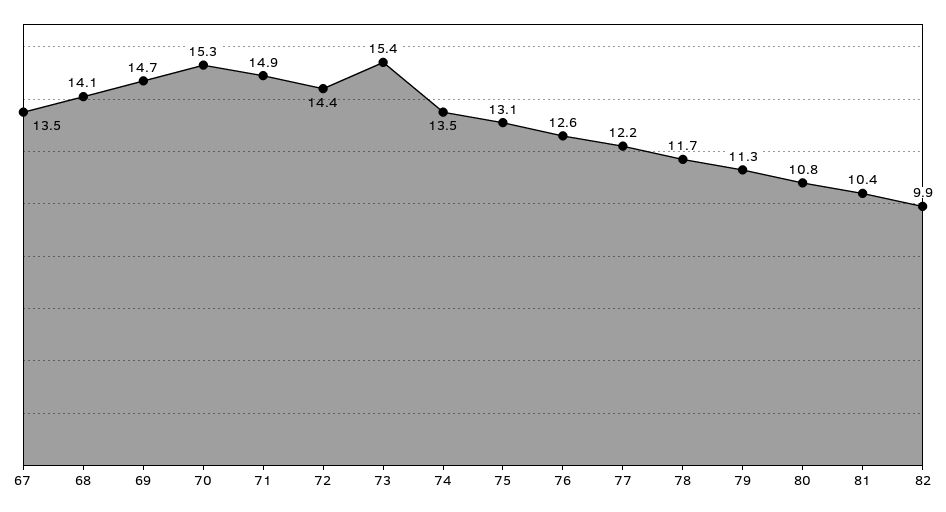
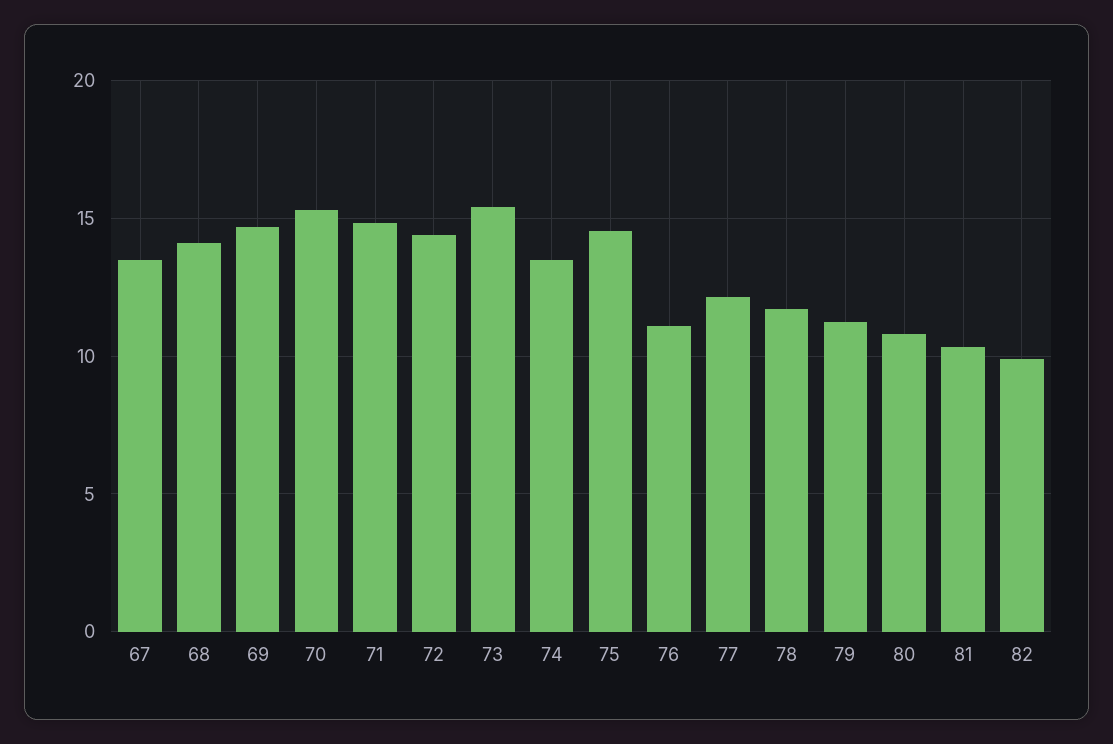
75: 13.1 -> 14.5
76: 12.6 -> 11

